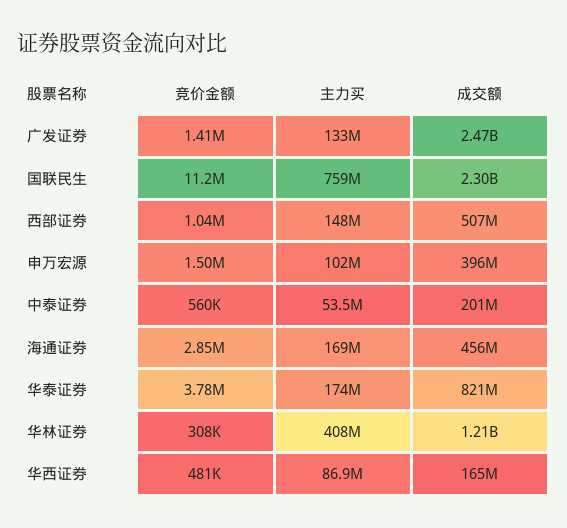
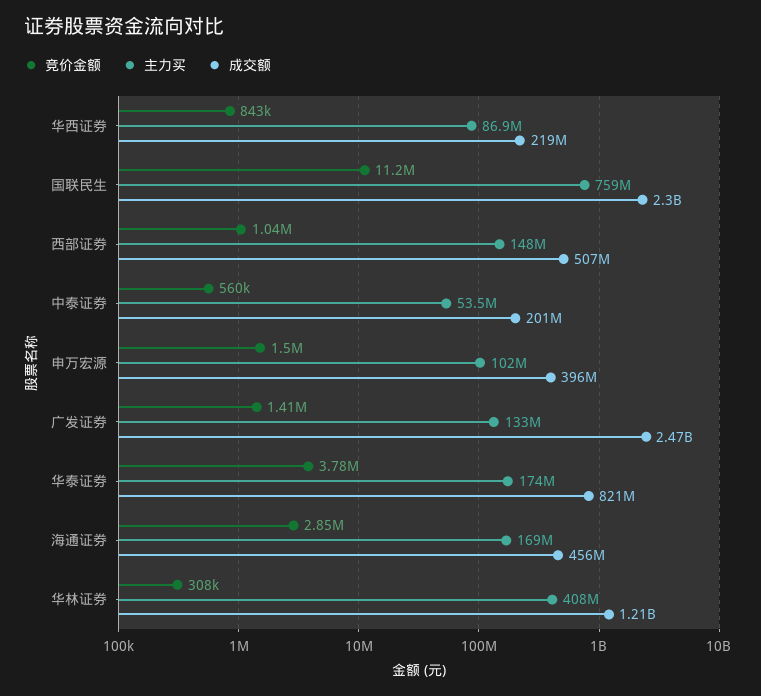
竞价金额, 华西证券: 481000 -> 843000
成交额, 华西证券: 165000000 -> 219000000

